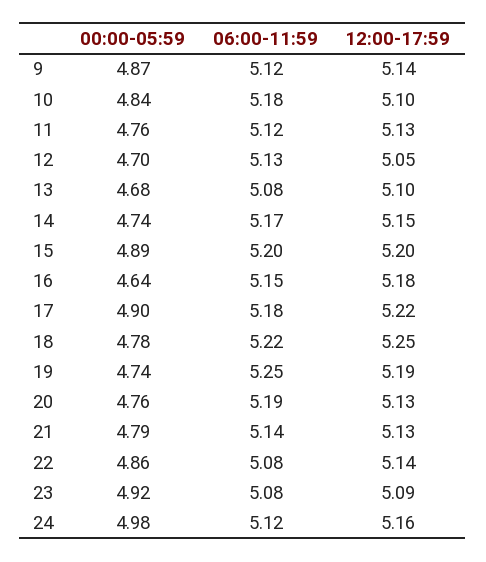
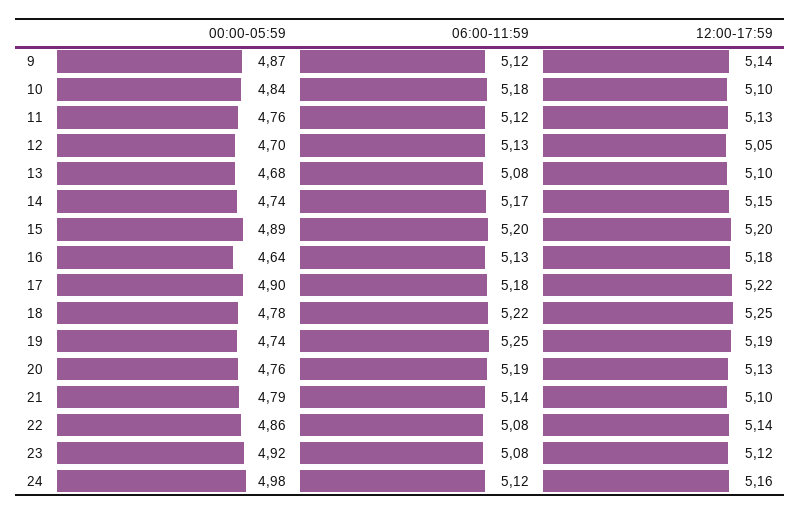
06:00-11:59, 16: 5.15 -> 5.13
12:00-17:59, 21: 5.13 -> 5.1
12:00-17:59, 23: 5.09 -> 5.12

